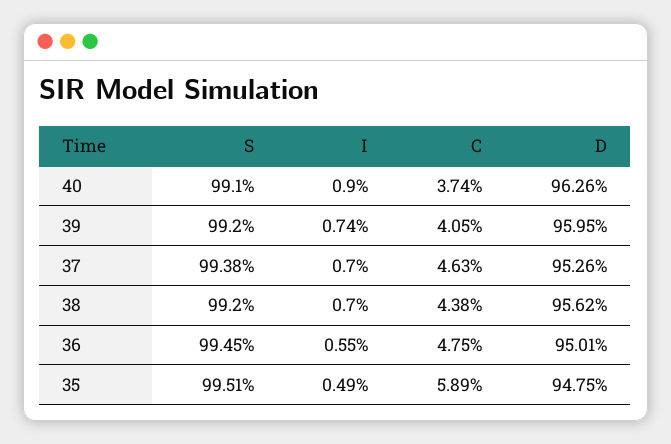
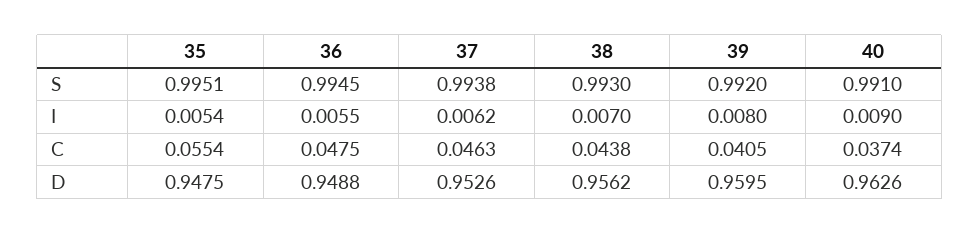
I, 39: 0.0074 -> 0.008
I, 37: 0.007 -> 0.0062
S, 38: 0.992 -> 0.993
D, 36: 0.9501 -> 0.9488
I, 35: 0.0049 -> 0.0054
C, 35: 0.0589 -> 0.0554

